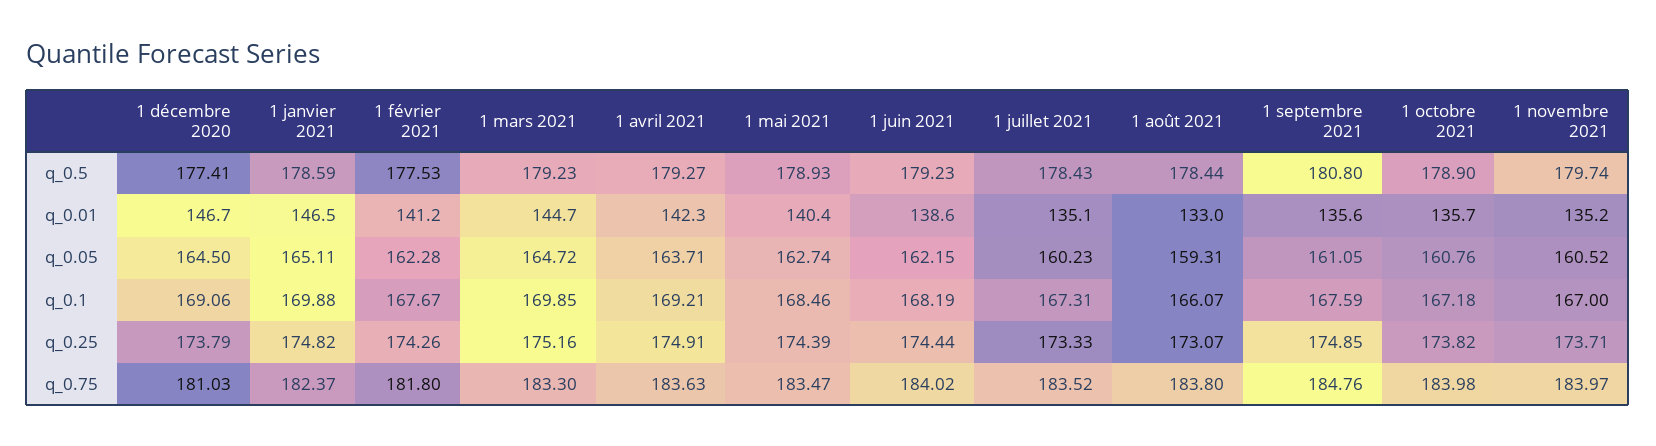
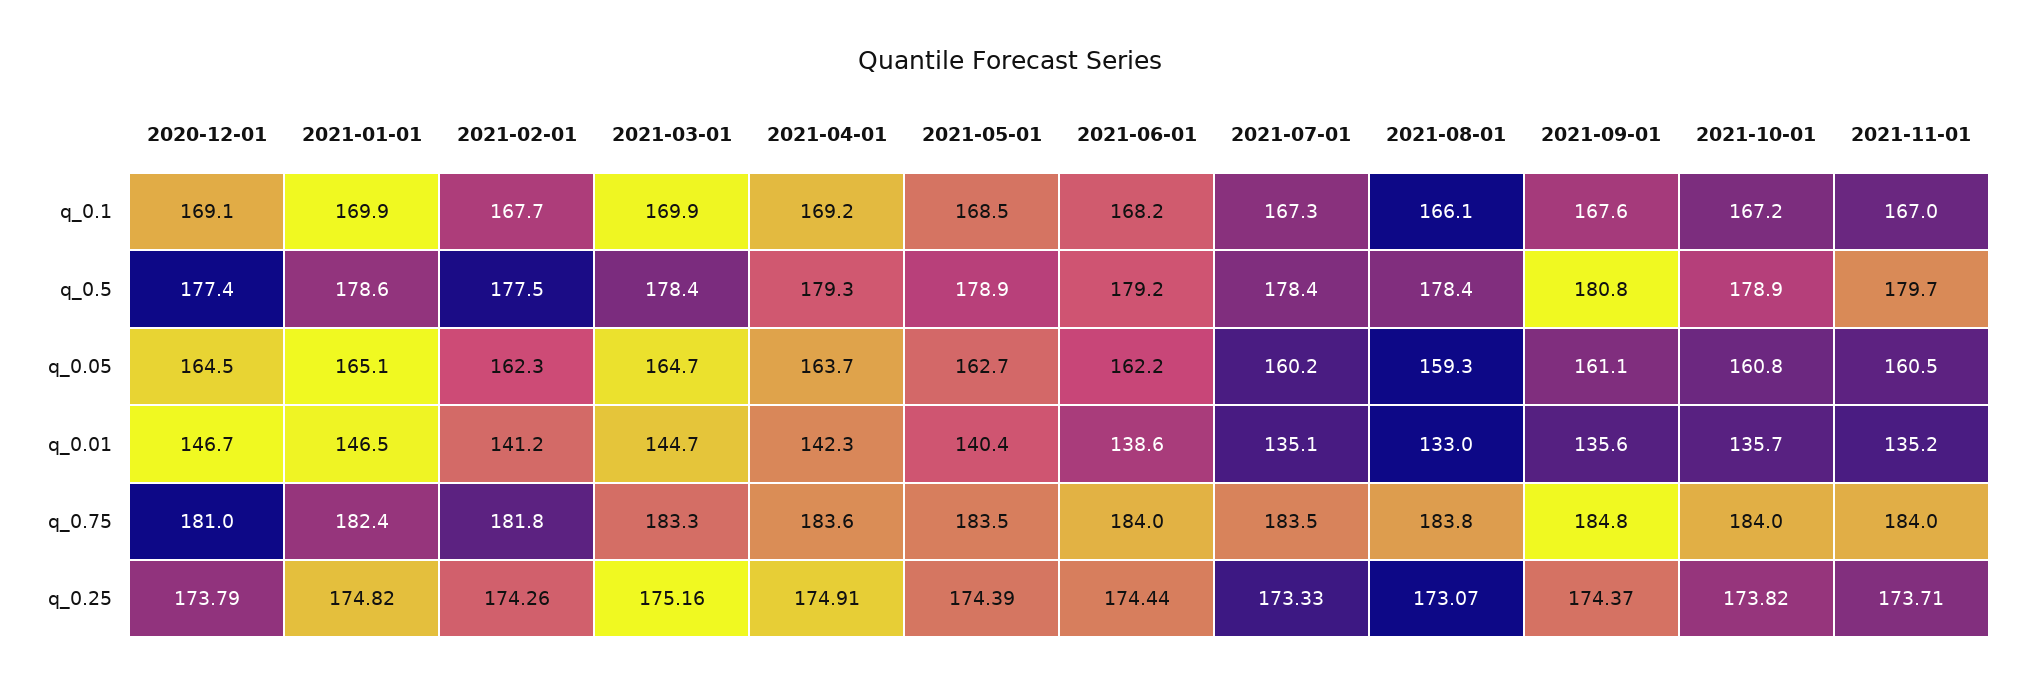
1 mars 2021, q_0.5: 179.23 -> 178.4
1 septembre 2021, q_0.25: 174.85 -> 174.37

